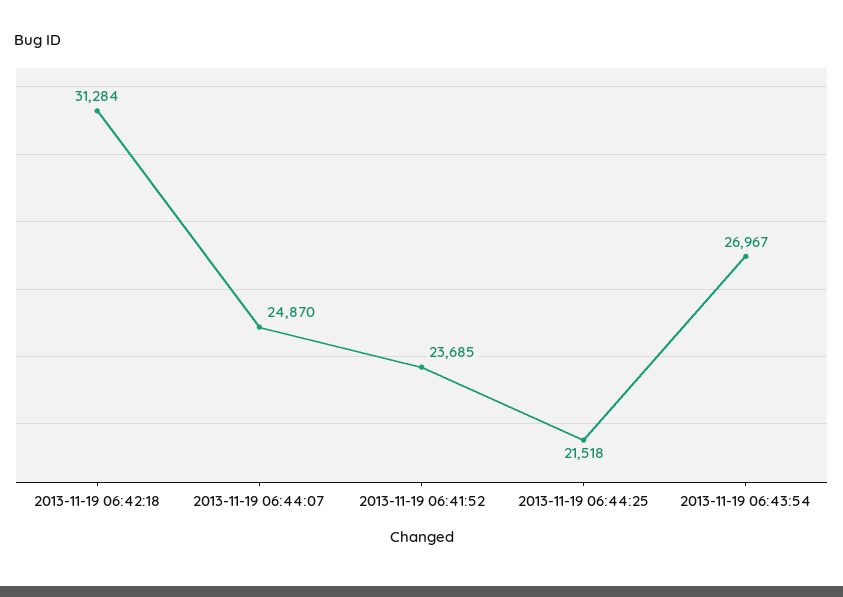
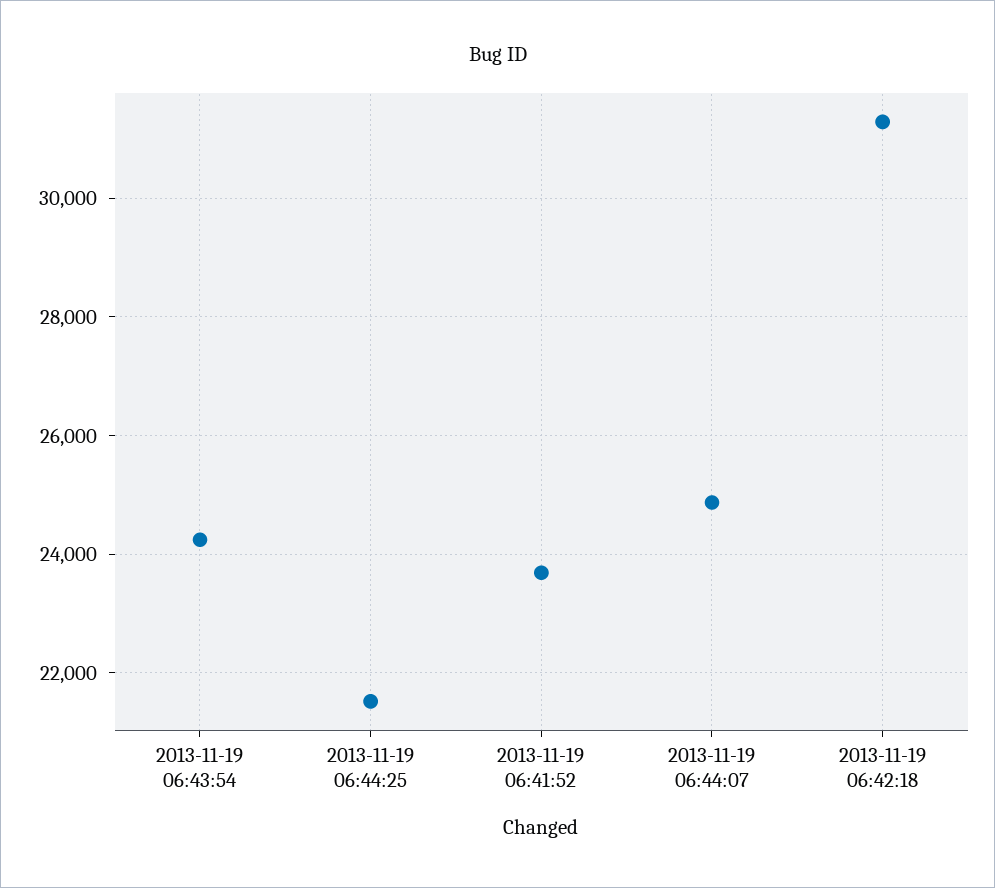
2013-11-19 06:43:54: 26967 -> 24200

